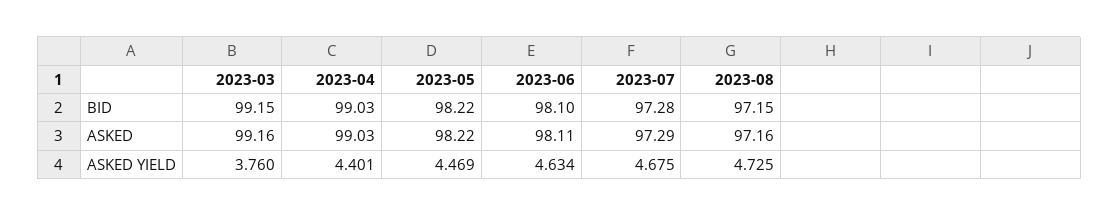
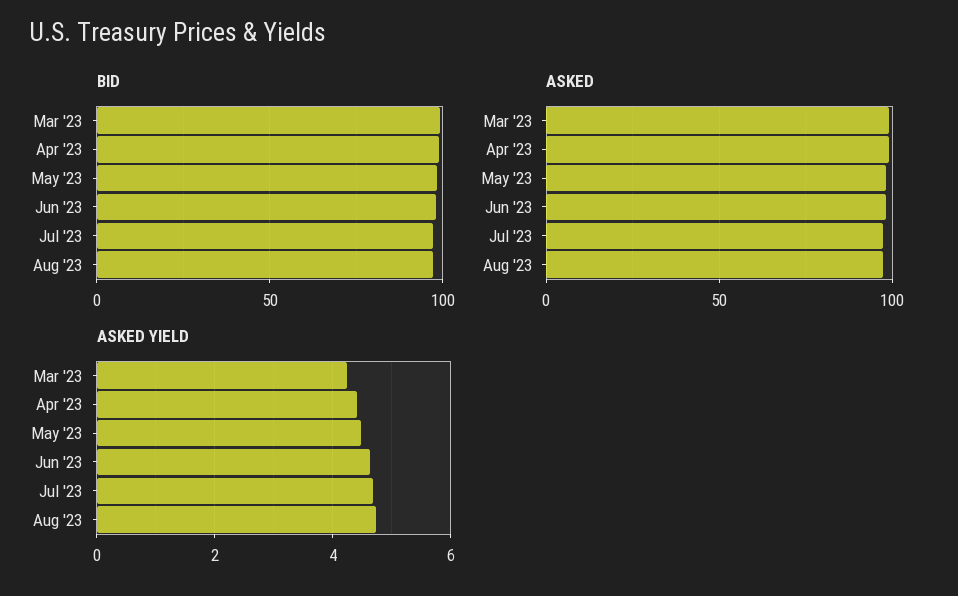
ASKED YIELD, 2023-03: 3.76 -> 4.2

